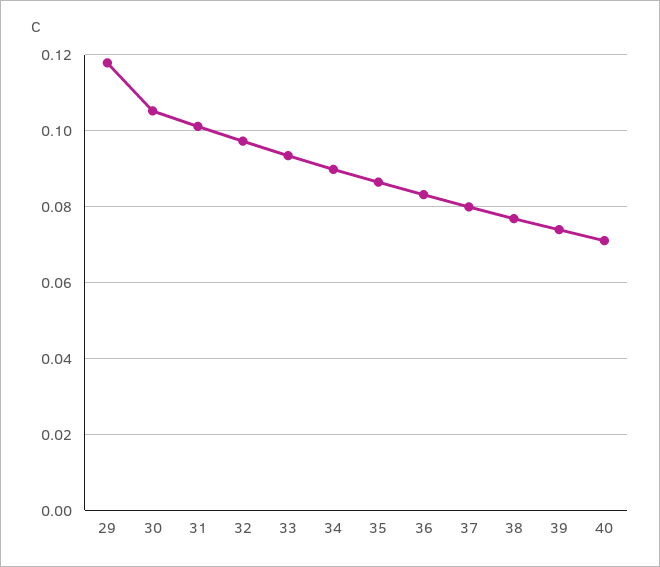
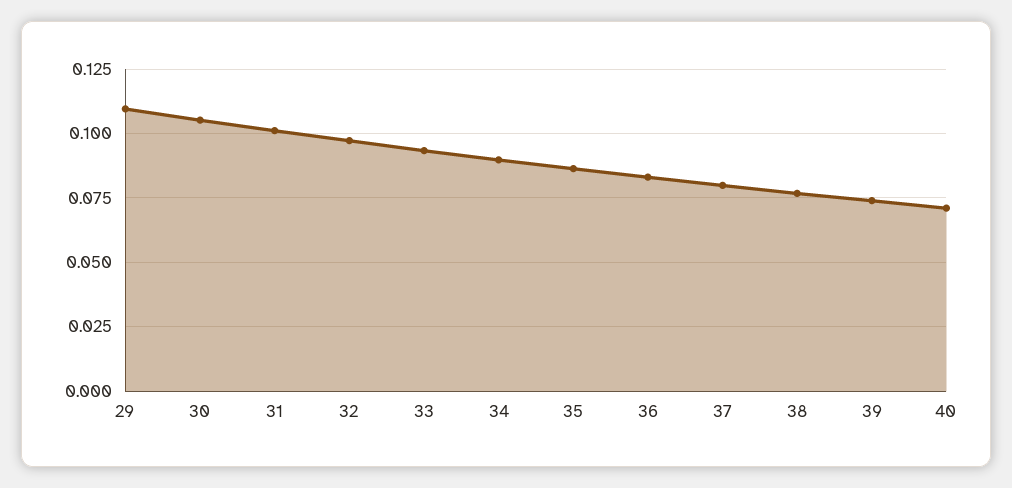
29: 0.118 -> 0.11

